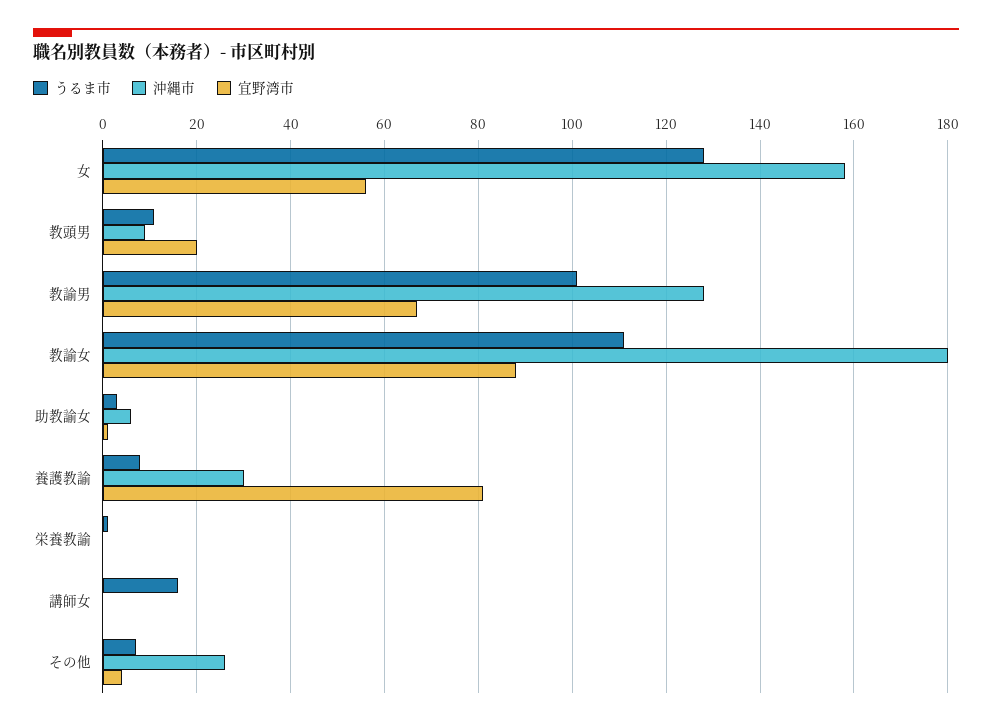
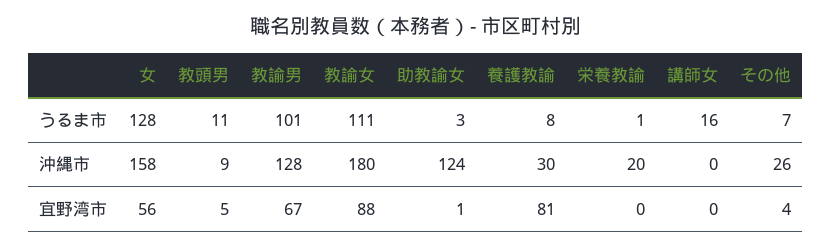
宜野湾市, 教頭男: 20 -> 5
沖縄市, 助教諭女: 5 -> 124
沖縄市, 栄養教諭: 0 -> 20

